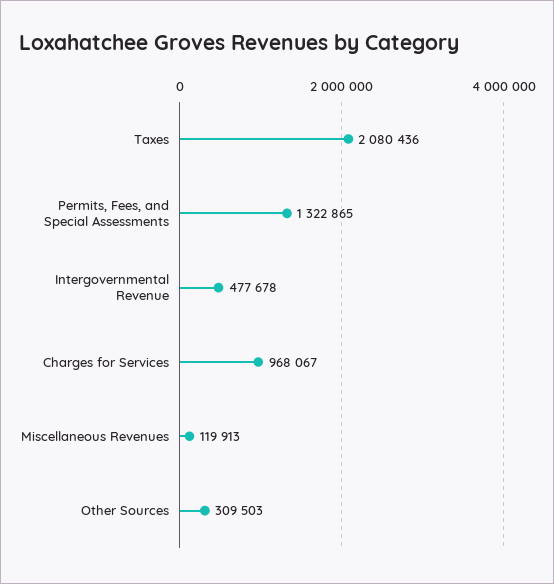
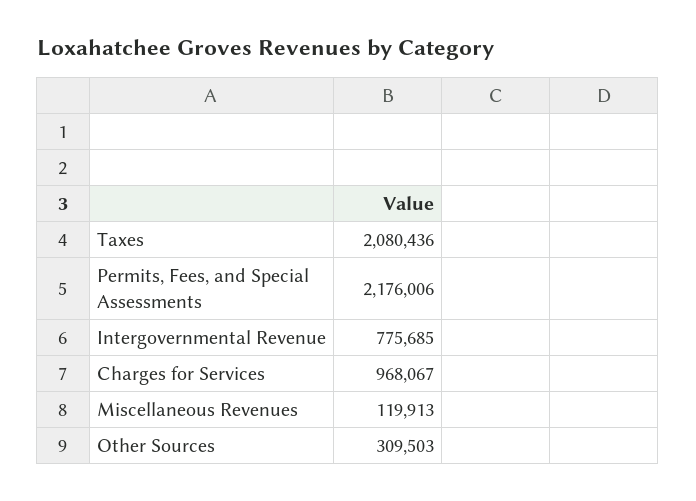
Permits, Fees, and Special Assessments: 1322865 -> 2176006
Intergovernmental Revenue: 477678 -> 775685

